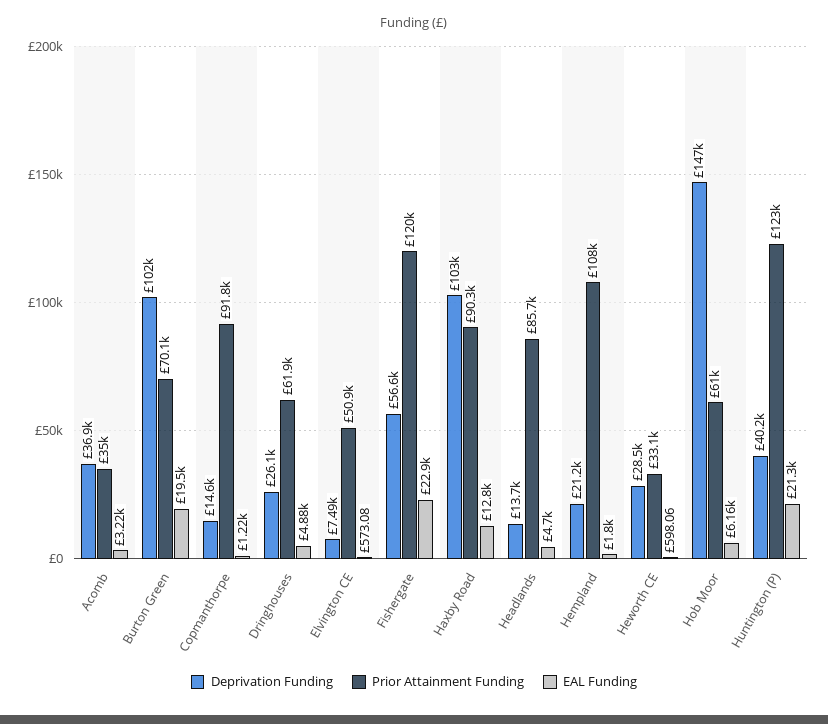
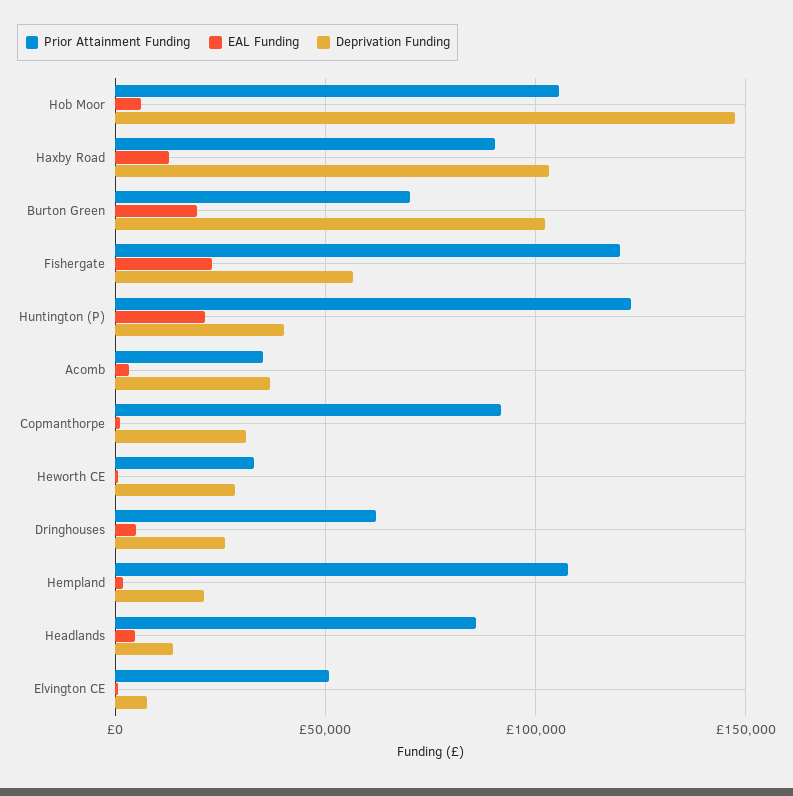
Deprivation Funding, Copmanthorpe: 14600 -> 30000
Prior Attainment Funding, Hob Moor: 61000 -> 105000

